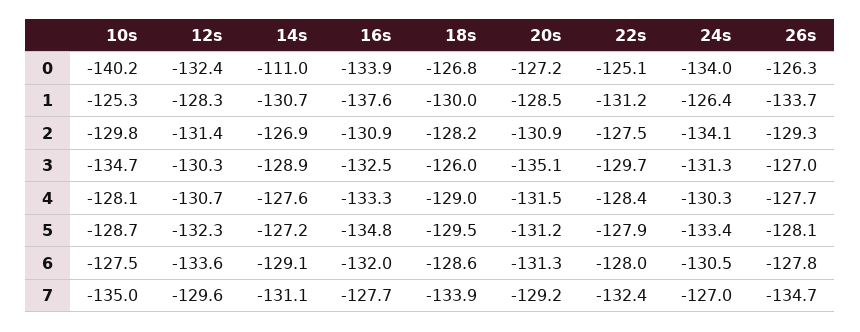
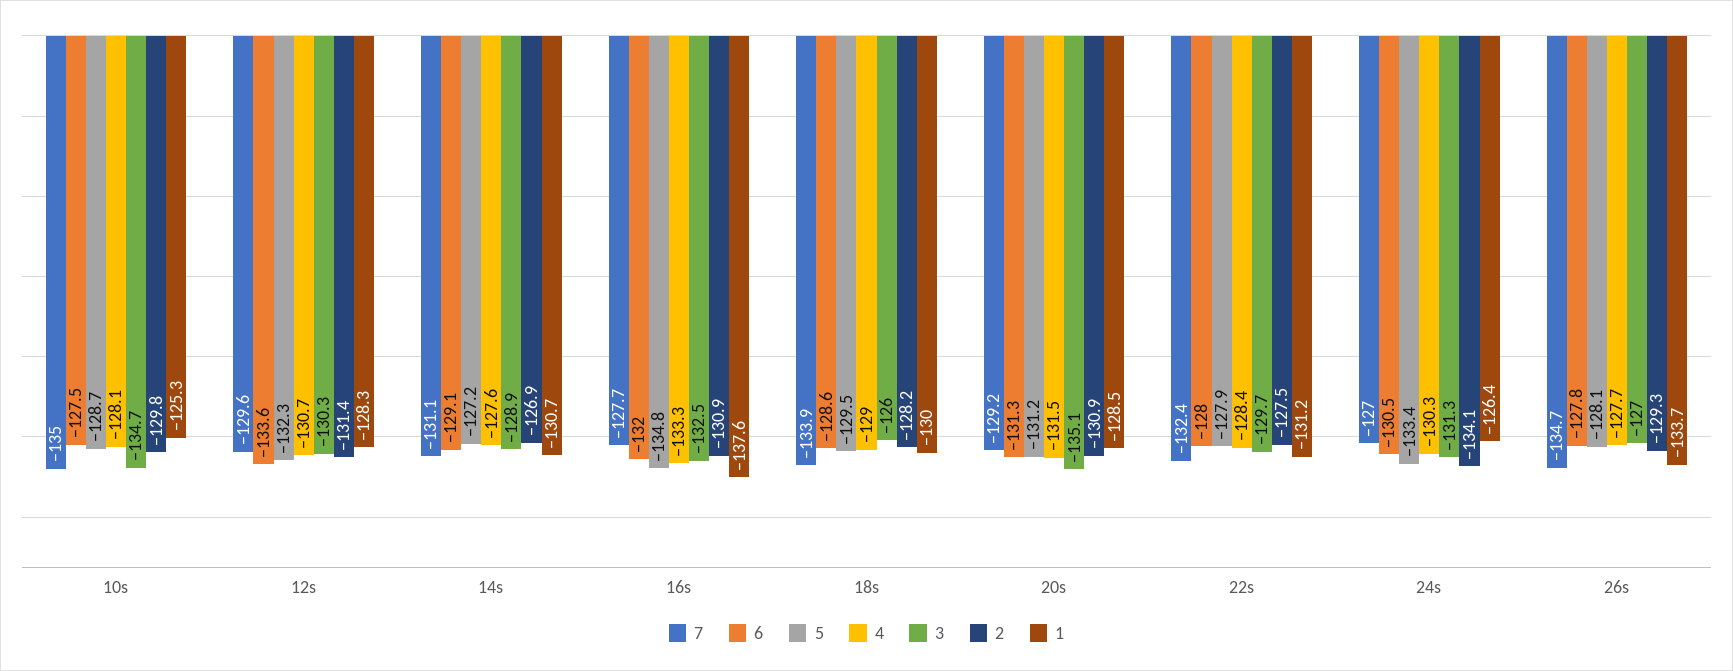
0, 10s: -140.2 -> none
0, 12s: -132.4 -> none
0, 14s: -111 -> none
0, 16s: -133.9 -> none
0, 18s: -126.8 -> none
0, 20s: -127.2 -> none
0, 22s: -125.1 -> none
0, 24s: -134 -> none
0, 26s: -126.3 -> none

